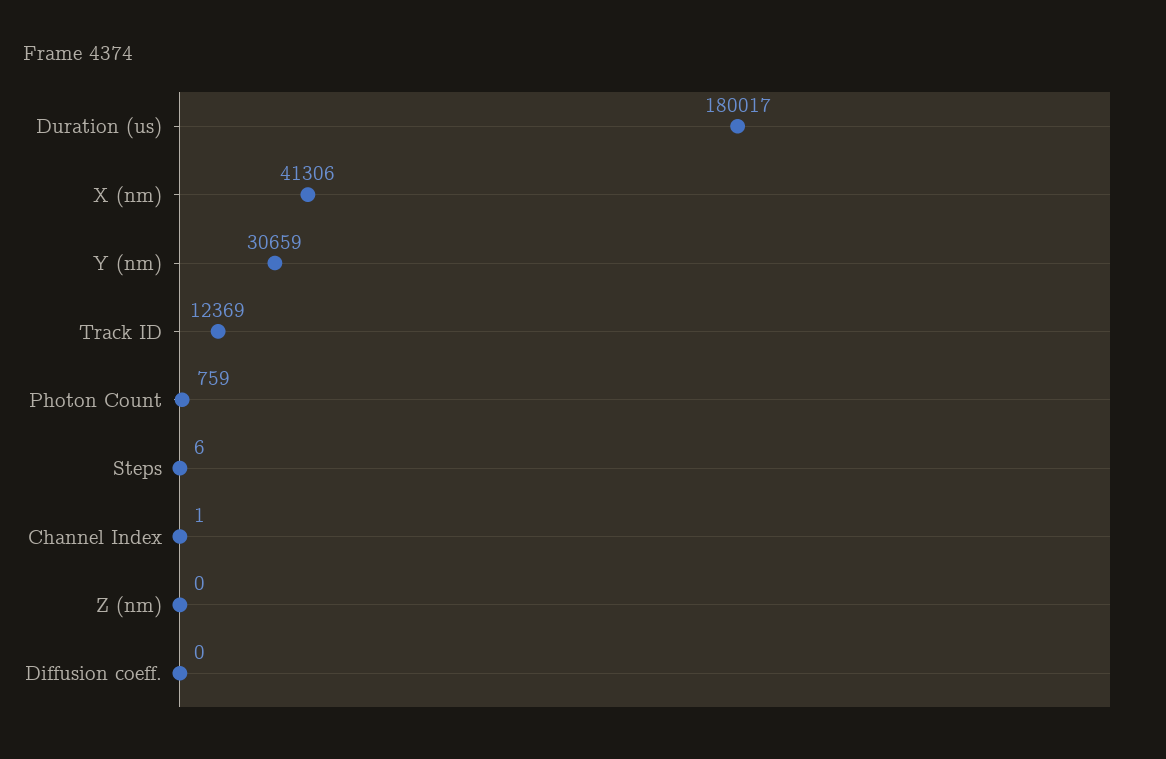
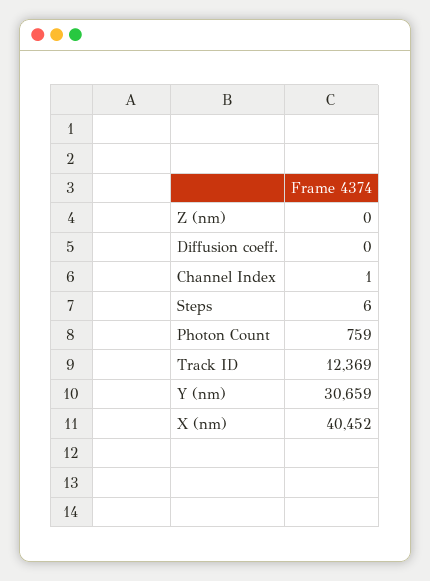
Duration (us): 180017 -> none
X (nm): 41306 -> 40452

